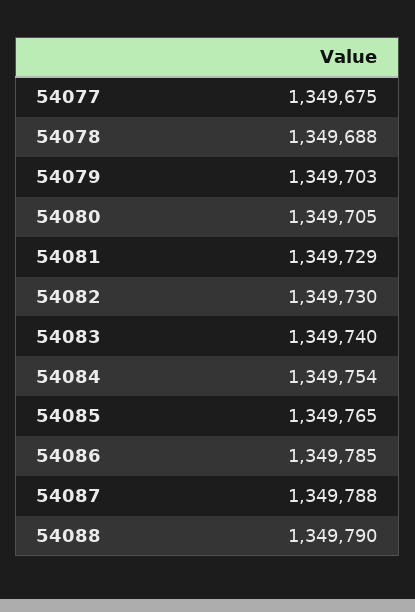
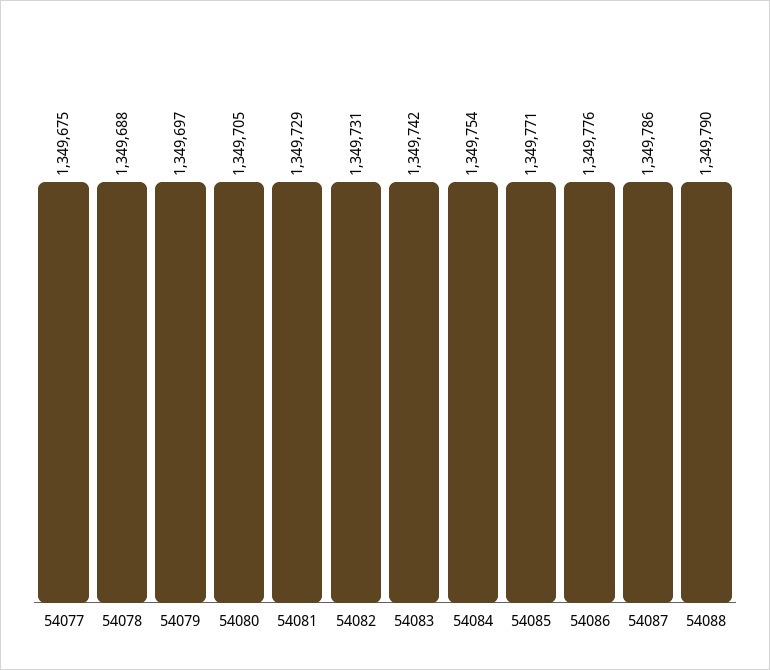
54079: 1349703 -> 1349697
54082: 1349730 -> 1349731
54083: 1349740 -> 1349742
54085: 1349765 -> 1349771
54086: 1349785 -> 1349776
54087: 1349788 -> 1349786

